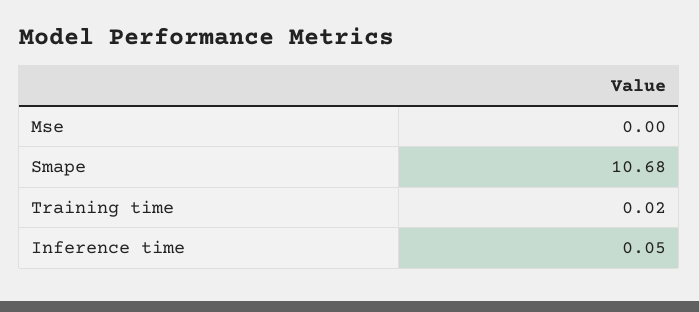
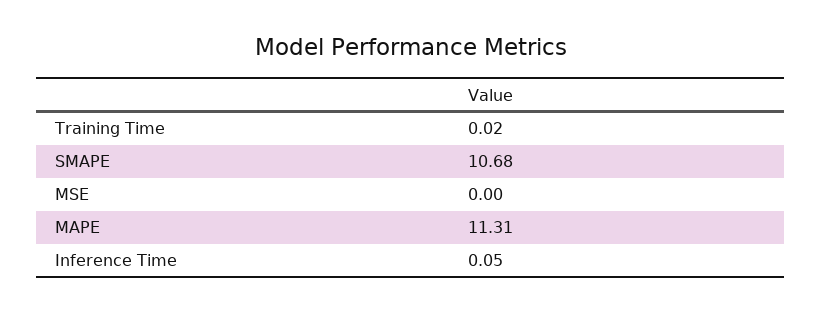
MAPE: none -> 11.31

